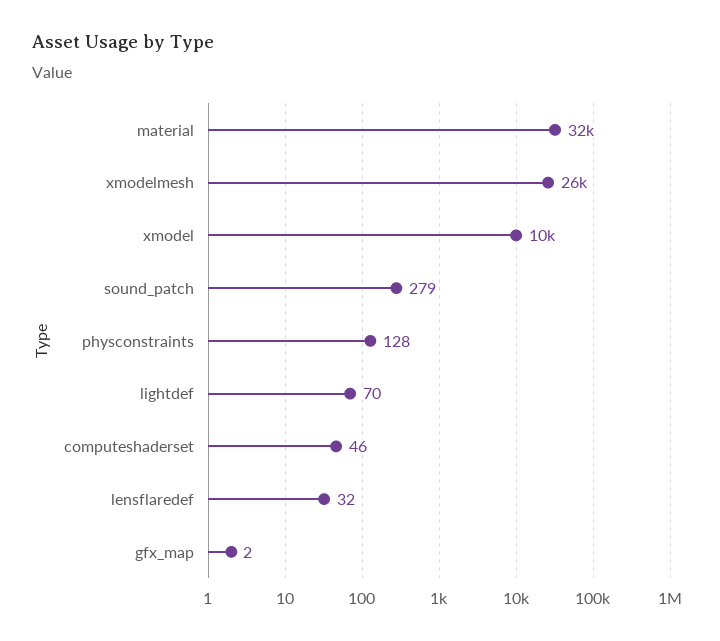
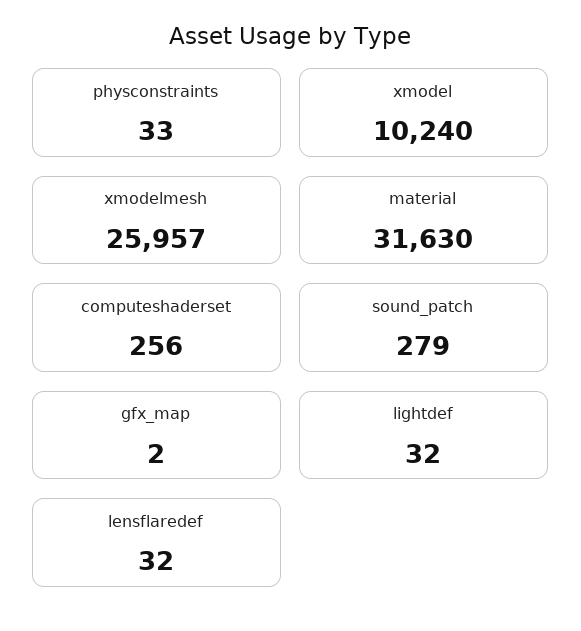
physconstraints: 128 -> 33
lightdef: 70 -> 32
computeshaderset: 46 -> 256

